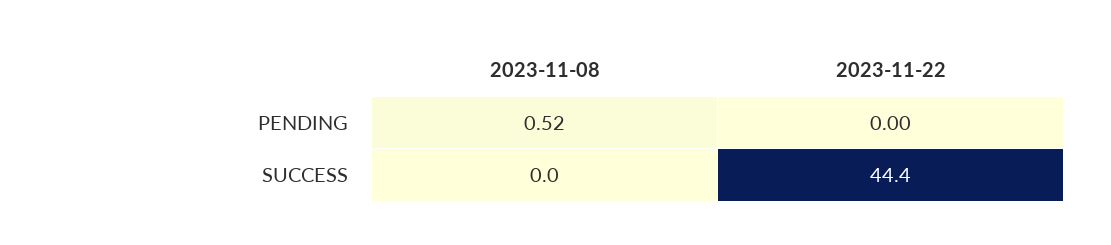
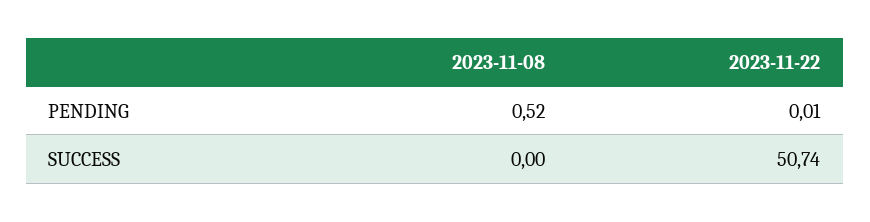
2023-11-22, PENDING: 0 -> 0.01
2023-11-22, SUCCESS: 44.4 -> 50.74

